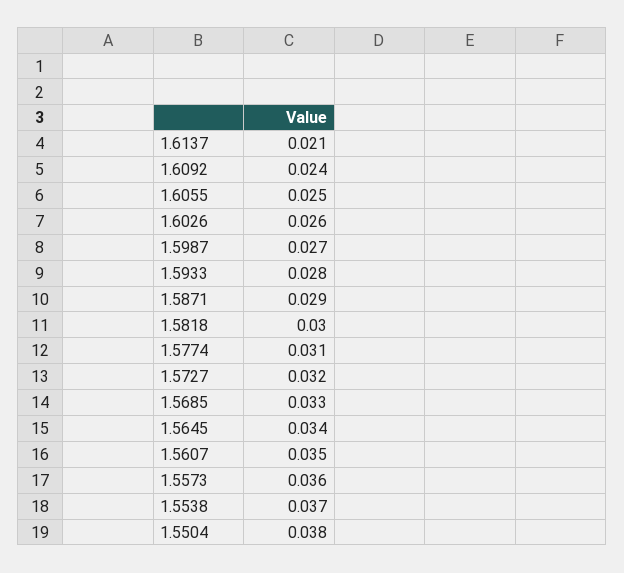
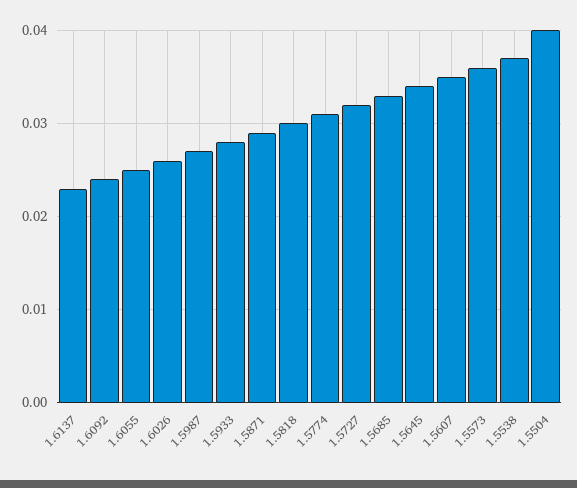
1.6137: 0.021 -> 0.023
1.5504: 0.038 -> 0.04

